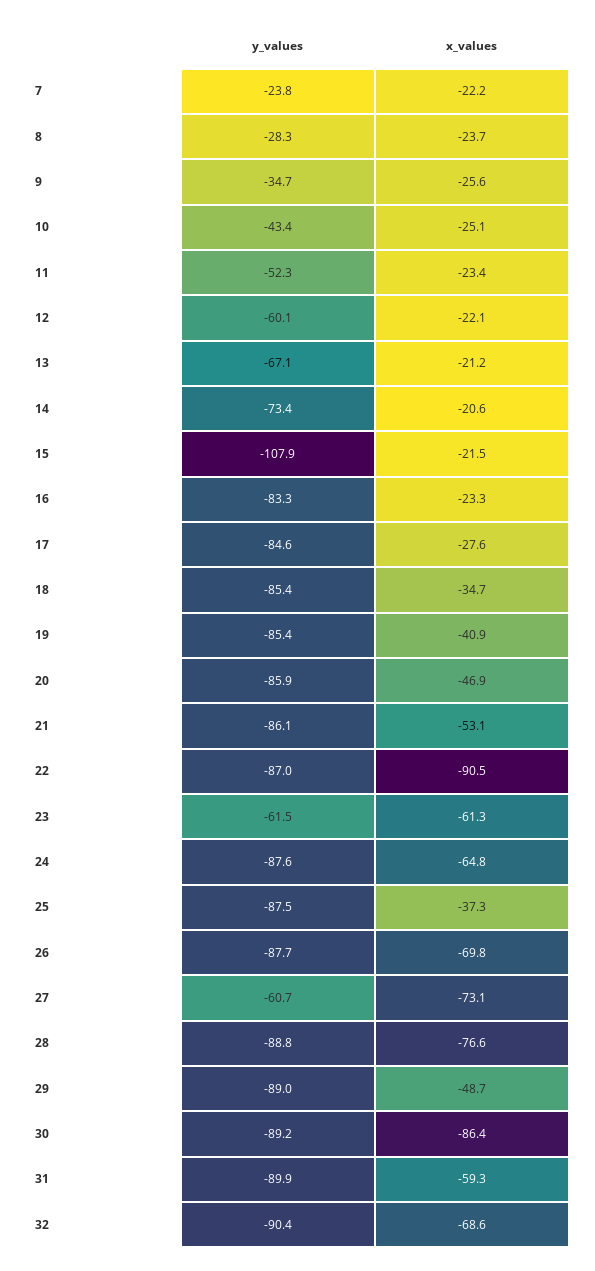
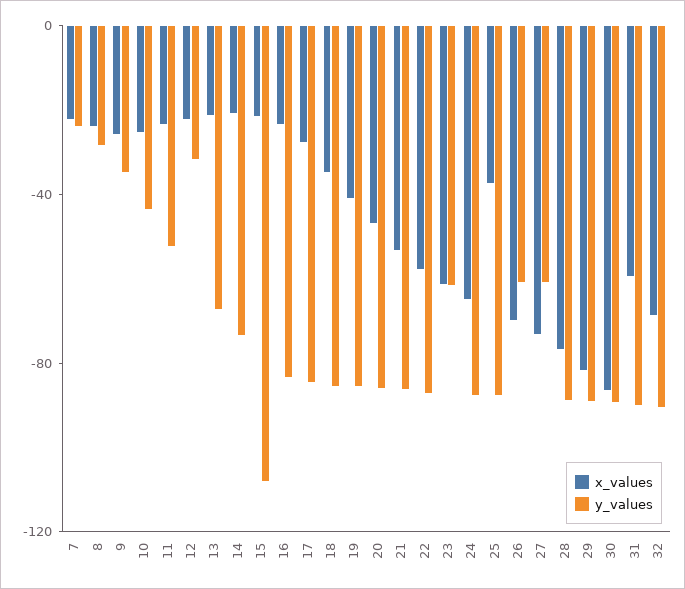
y_values, 12: -60.1 -> -30
x_values, 22: -90.5 -> -60
y_values, 26: -87.7 -> -60
x_values, 29: -48.7 -> -80

